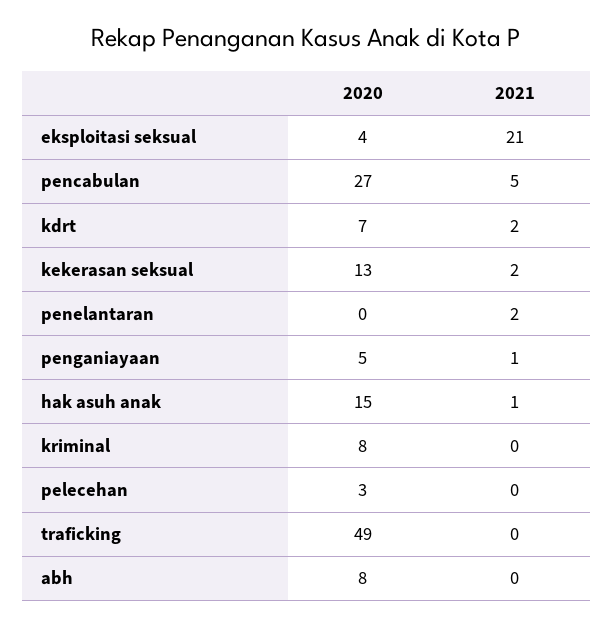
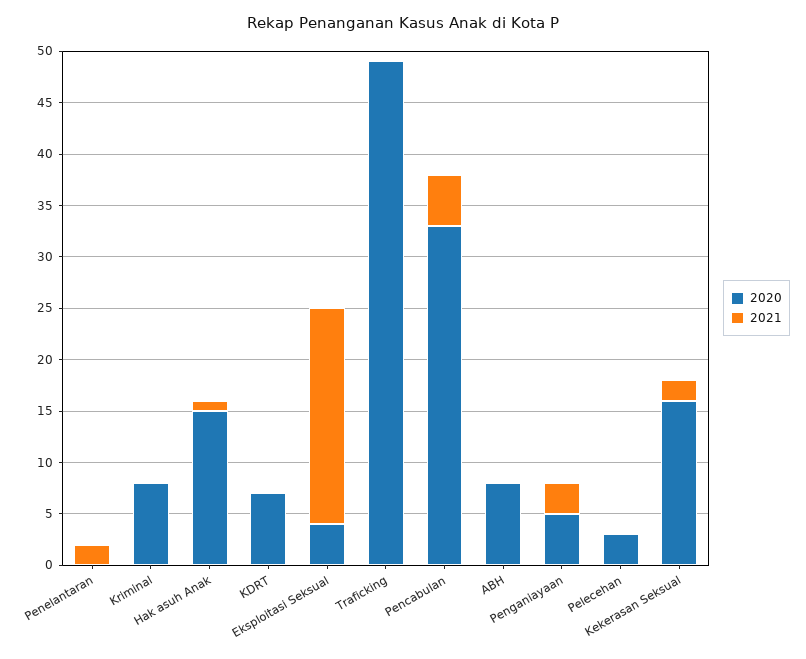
2020, pencabulan: 27 -> 33
2021, kdrt: 2 -> 0
2020, kekerasan seksual: 13 -> 16
2021, penganiayaan: 1 -> 3

